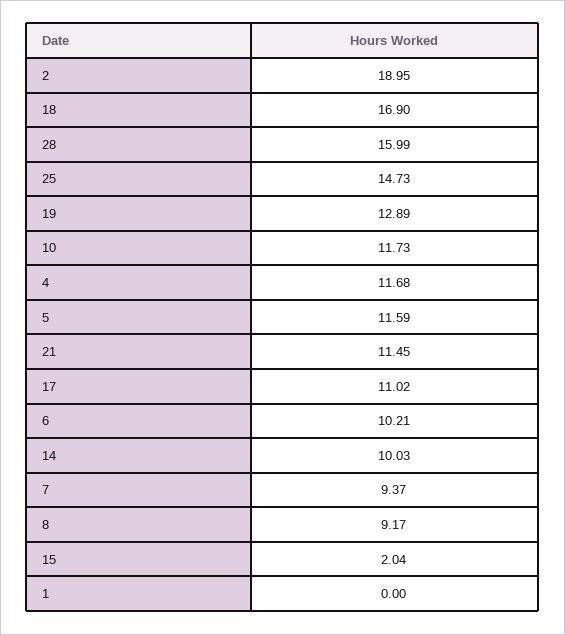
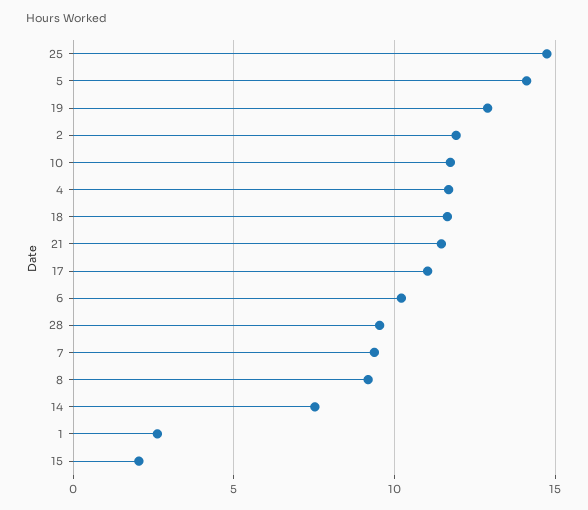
2: 18.95 -> 12
18: 16.9 -> 11.5
28: 15.99 -> 9.5
5: 11.59 -> 14
14: 10.03 -> 7.5
1: 0 -> 2.5

